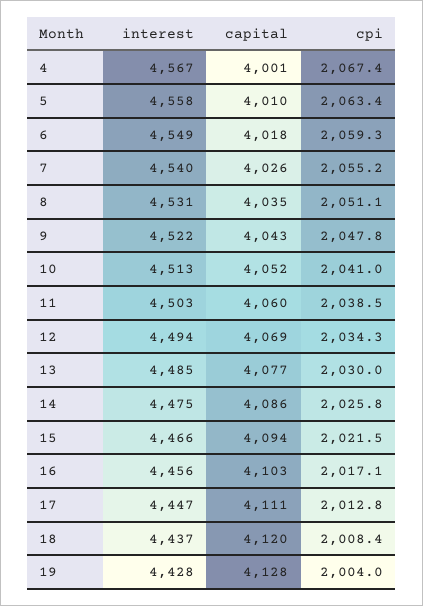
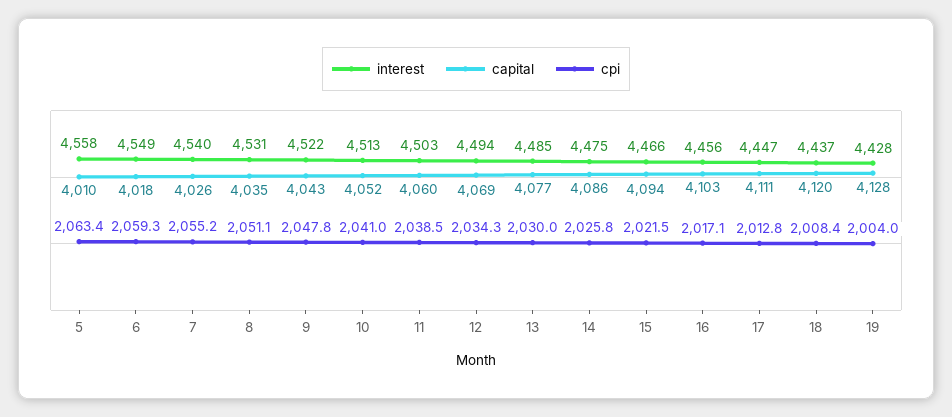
interest, 4: 4567 -> none
capital, 4: 4001 -> none
cpi, 4: 2067.4 -> none

